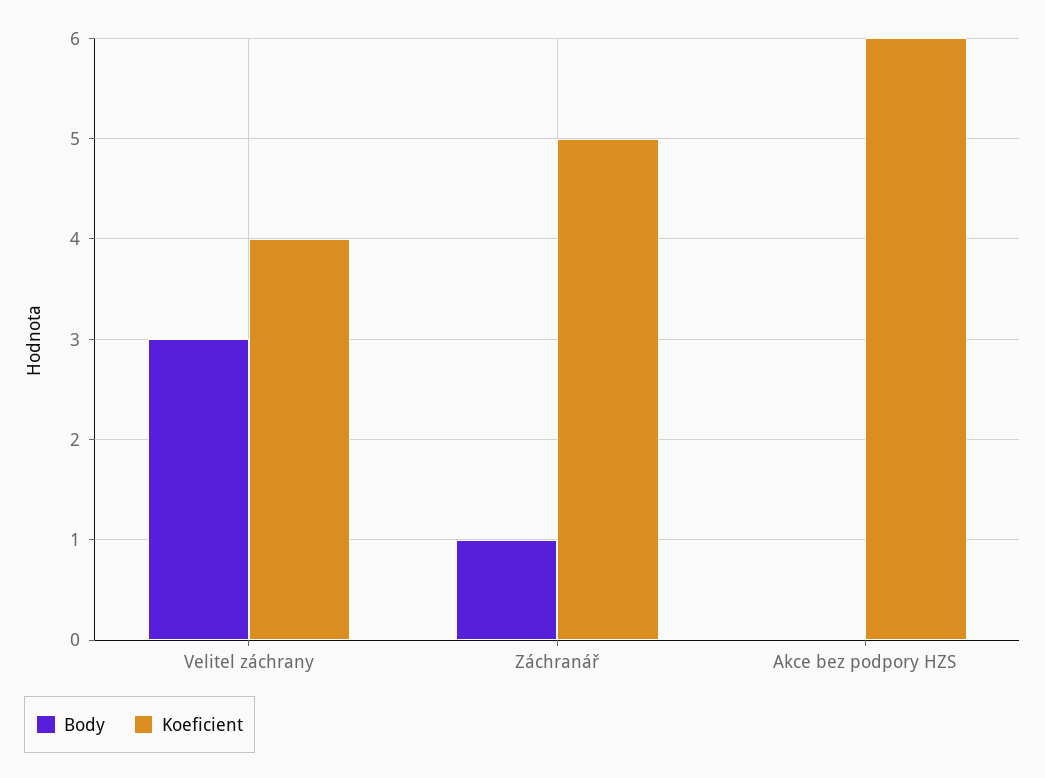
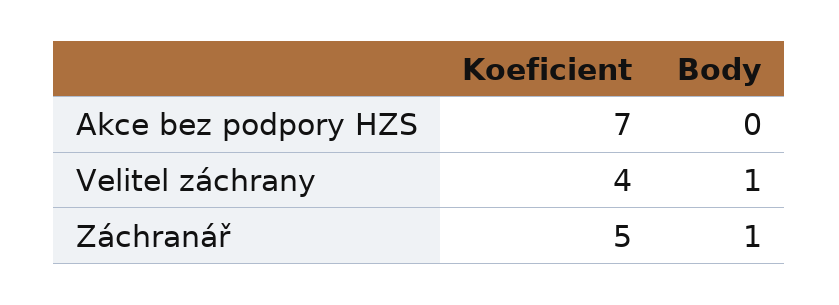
Body, Velitel záchrany: 3 -> 1
Koeficient, Akce bez podpory HZS: 6 -> 7

